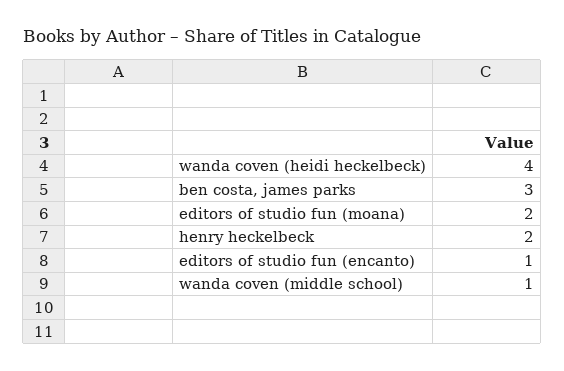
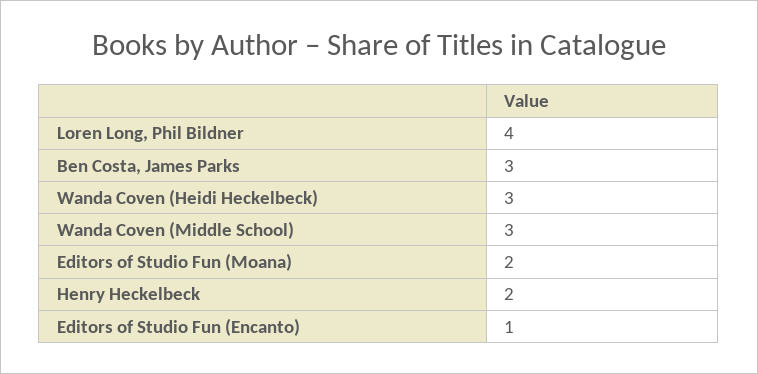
wanda coven (heidi heckelbeck): 4 -> 3
wanda coven (middle school): 1 -> 3
Loren Long, Phil Bildner: none -> 4

